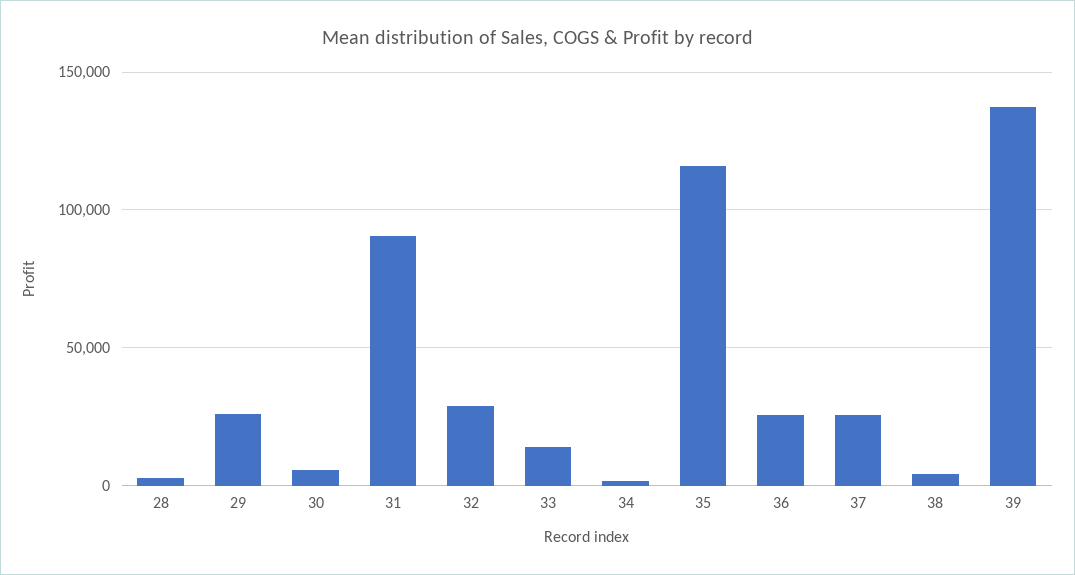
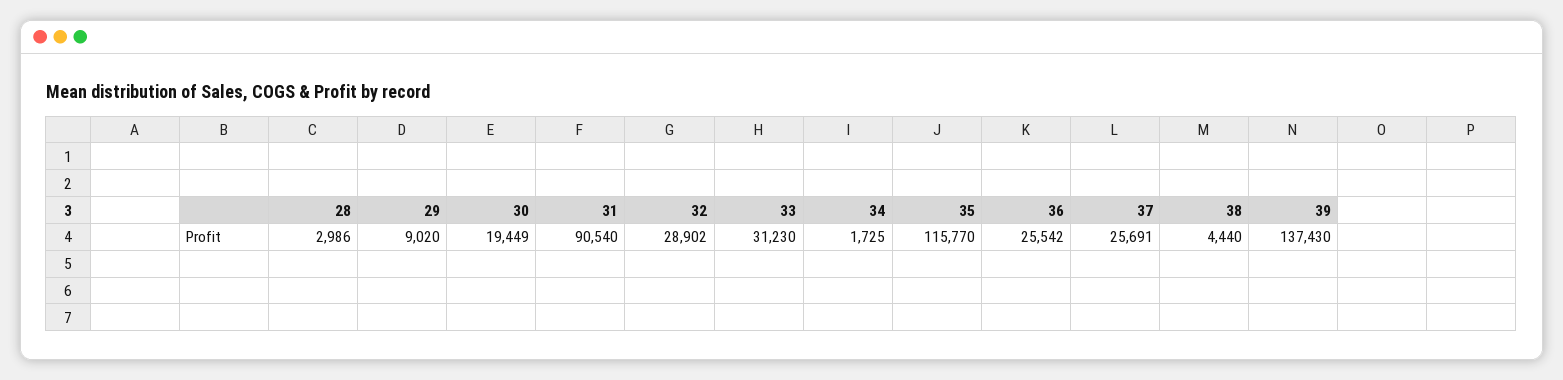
29: 25000 -> 9020
30: 5000 -> 19449
33: 15000 -> 31230

